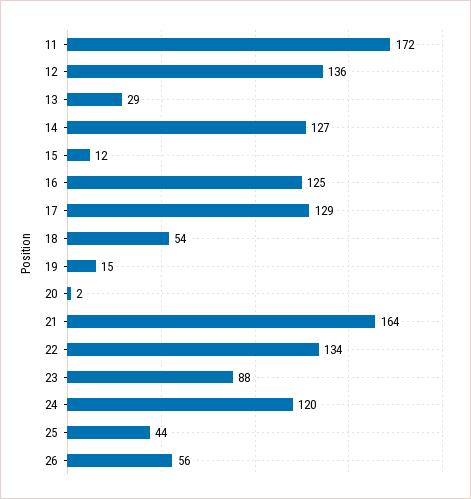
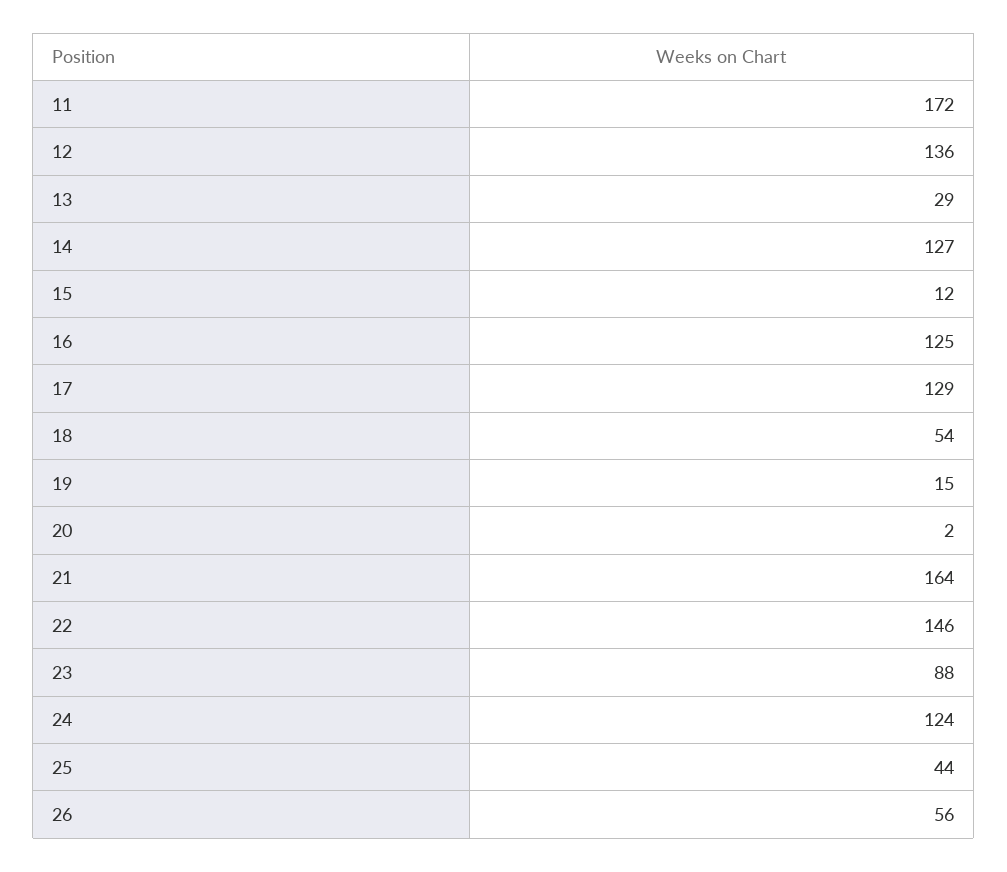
22: 134 -> 146
24: 120 -> 124

